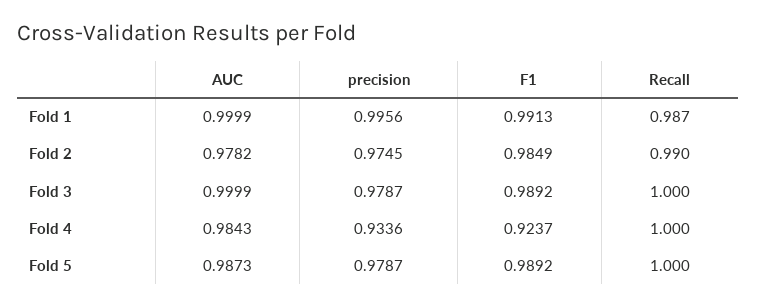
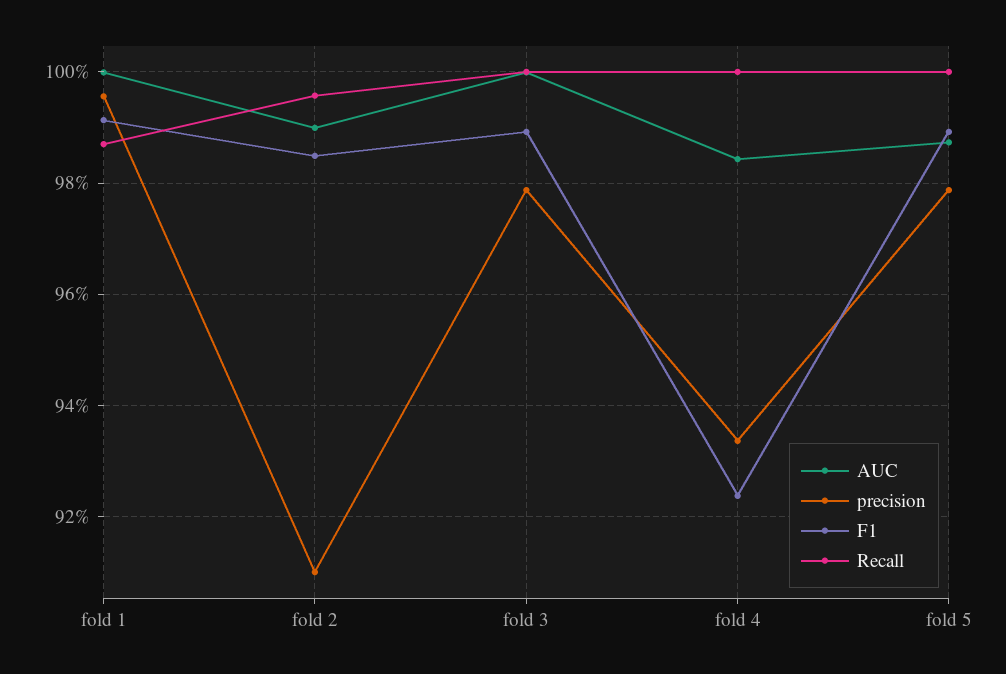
AUC, Fold 2: 0.9782 -> 0.99
precision, Fold 2: 0.9745 -> 0.91
Recall, Fold 2: 0.99 -> 0.996

